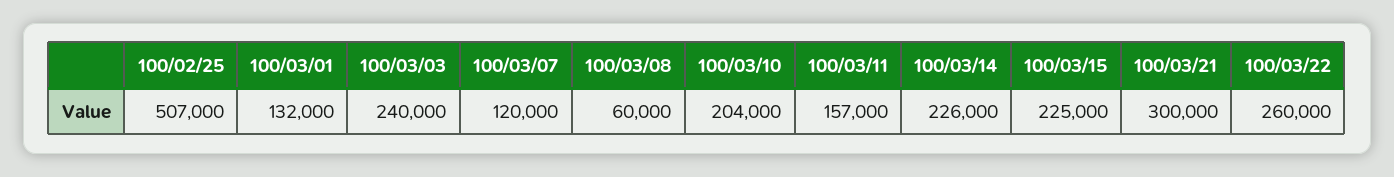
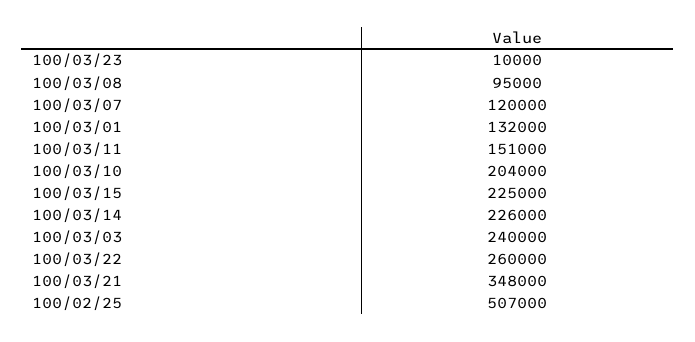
100/03/08: 60000 -> 95000
100/03/11: 157000 -> 151000
100/03/21: 300000 -> 348000
100/03/23: none -> 10000

